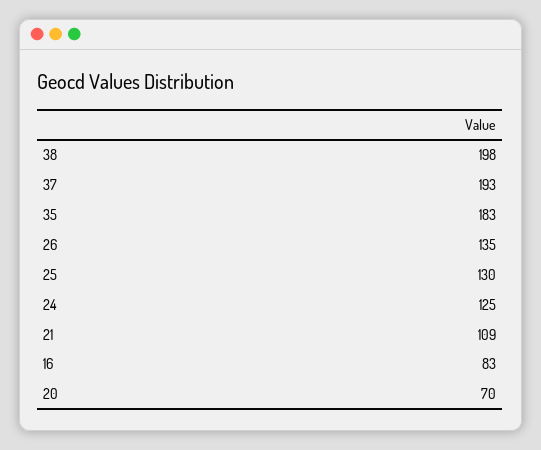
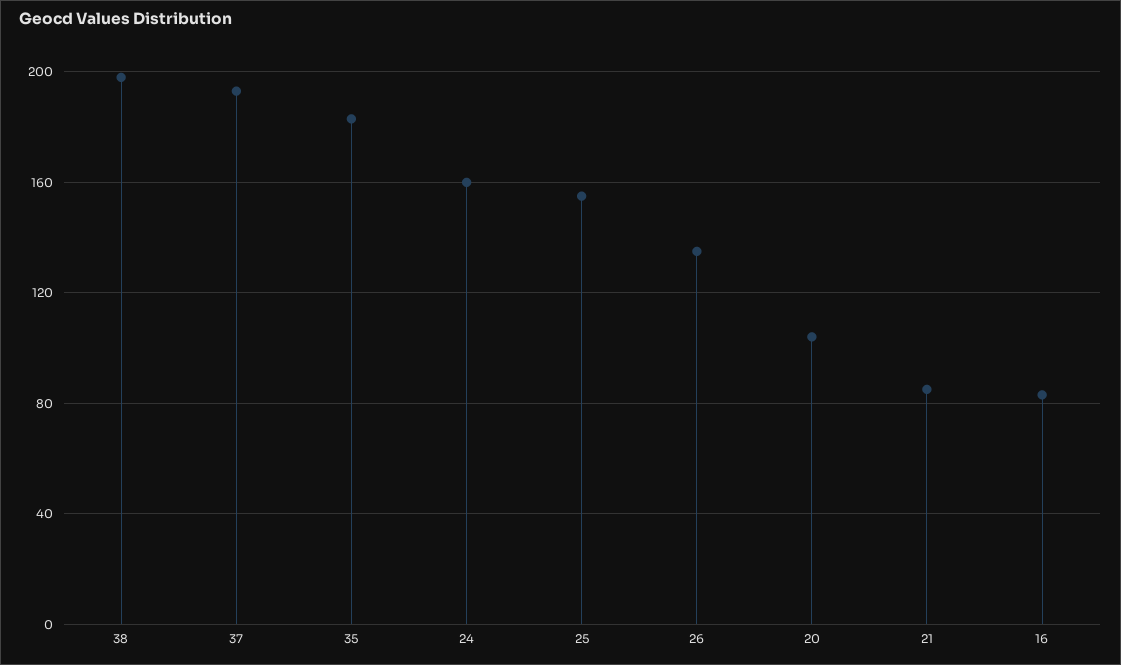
25: 130 -> 155
24: 125 -> 160
21: 109 -> 85
20: 70 -> 105

